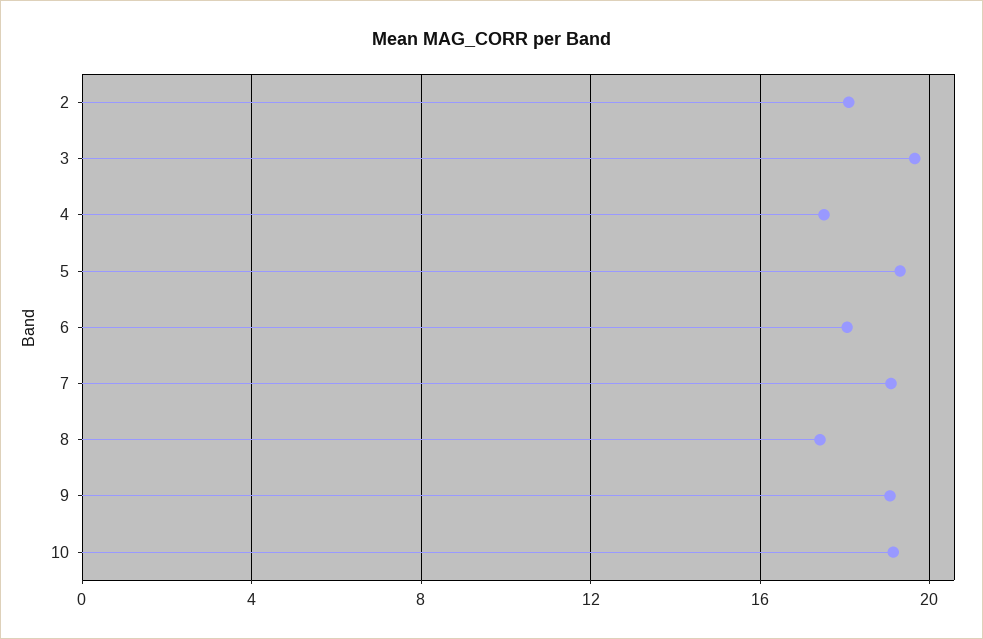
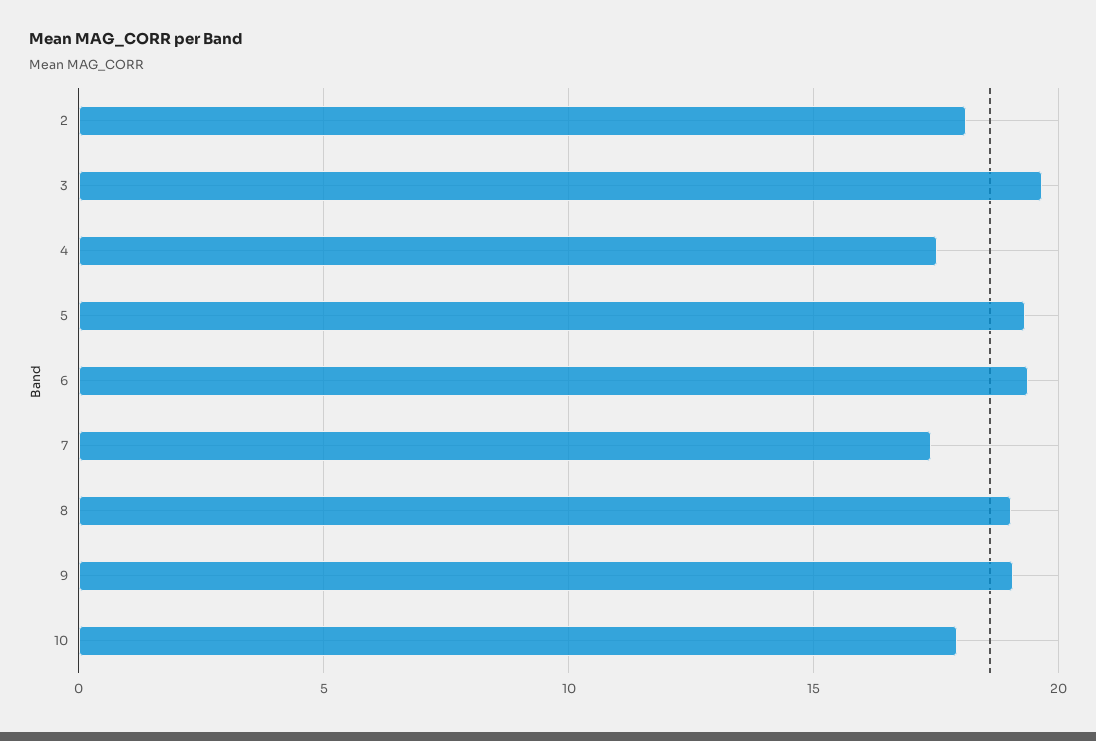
6: 18 -> 19.5
7: 19 -> 17.5
8: 17.5 -> 19
10: 19 -> 18

